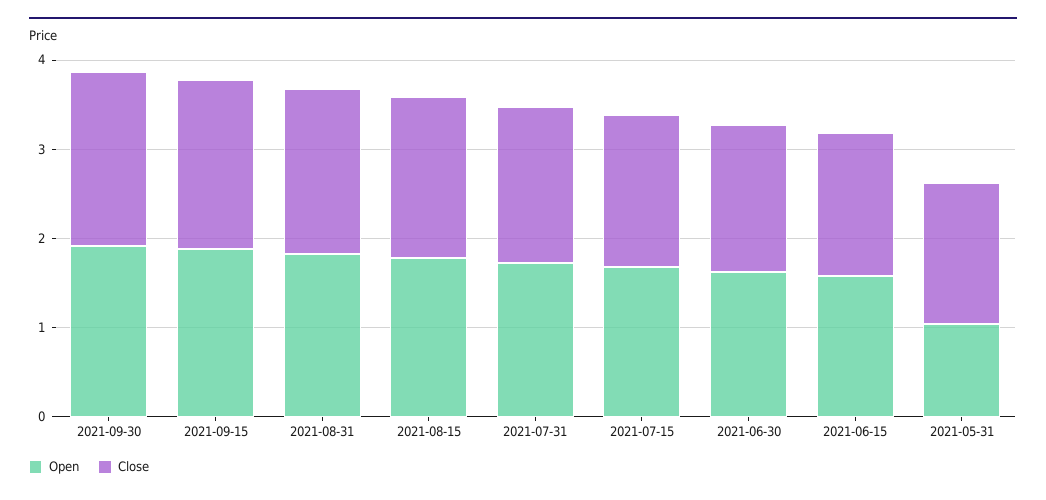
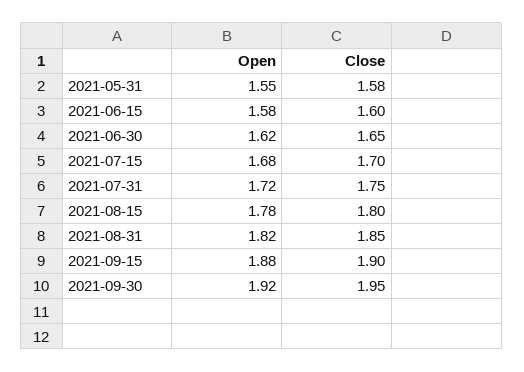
Open, 2021-05-31: 1 -> 1.55

